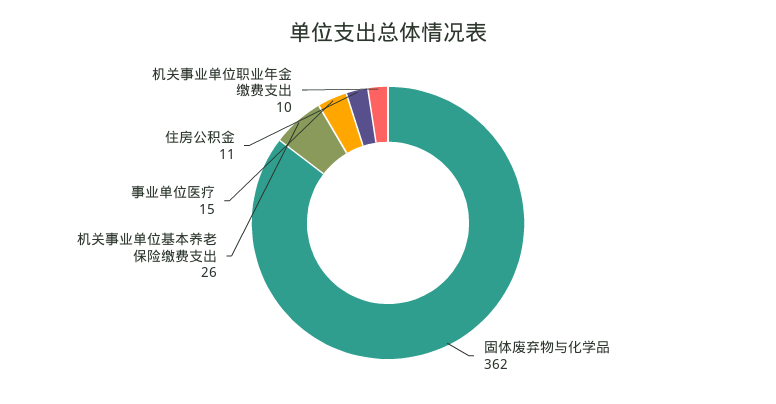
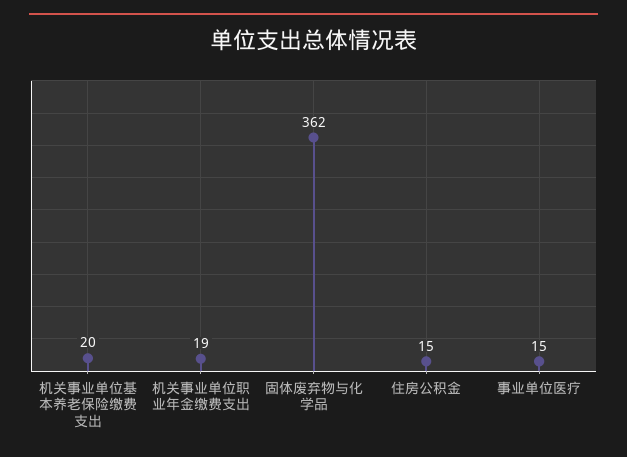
机关事业单位基本养老保险缴费支出: 26 -> 20
住房公积金: 11 -> 15
机关事业单位职业年金缴费支出: 10 -> 19

